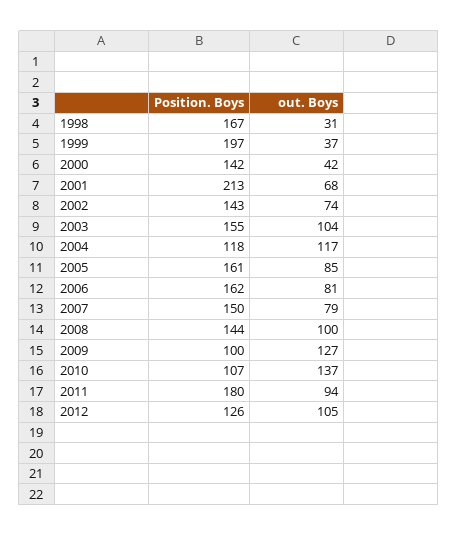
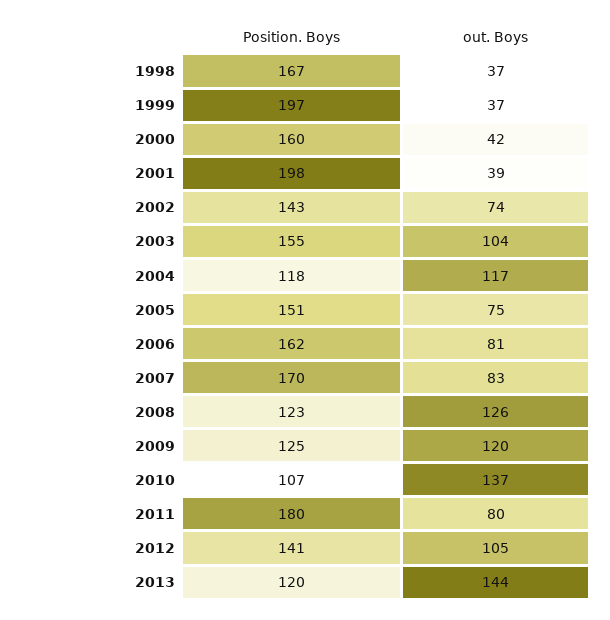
out. Boys, 1998: 31 -> 37
Position. Boys, 2000: 142 -> 160
Position. Boys, 2001: 213 -> 198
out. Boys, 2001: 68 -> 39
Position. Boys, 2005: 161 -> 151
out. Boys, 2005: 85 -> 75
Position. Boys, 2007: 150 -> 170
out. Boys, 2007: 79 -> 83
Position. Boys, 2008: 144 -> 123
out. Boys, 2008: 100 -> 126
Position. Boys, 2009: 100 -> 125
out. Boys, 2009: 127 -> 120
out. Boys, 2011: 94 -> 80
Position. Boys, 2012: 126 -> 141
Position. Boys, 2013: none -> 120
out. Boys, 2013: none -> 144

